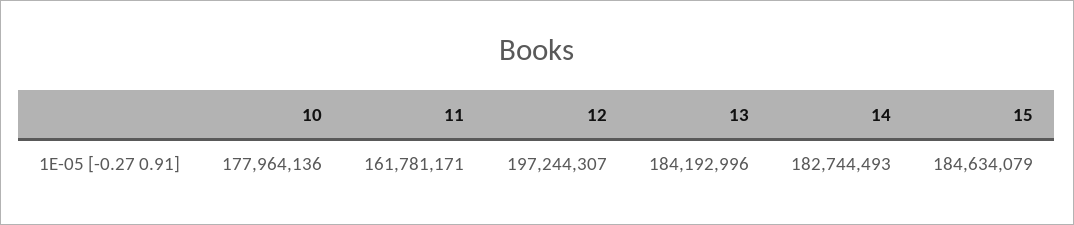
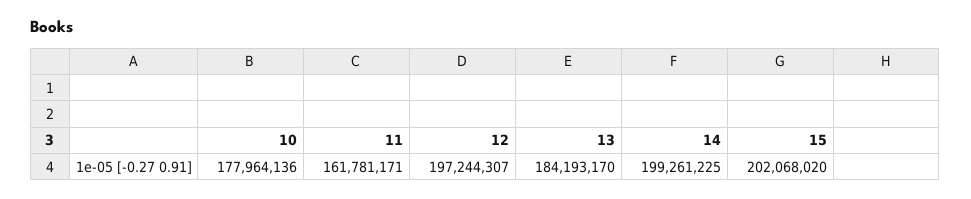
13: 184192996 -> 184193170
14: 182744493 -> 199261225
15: 184634079 -> 202068020

